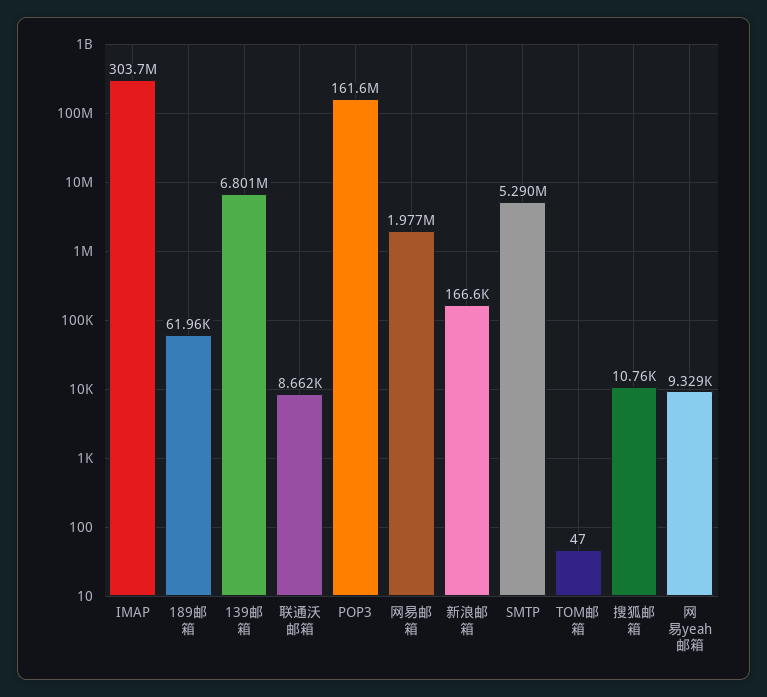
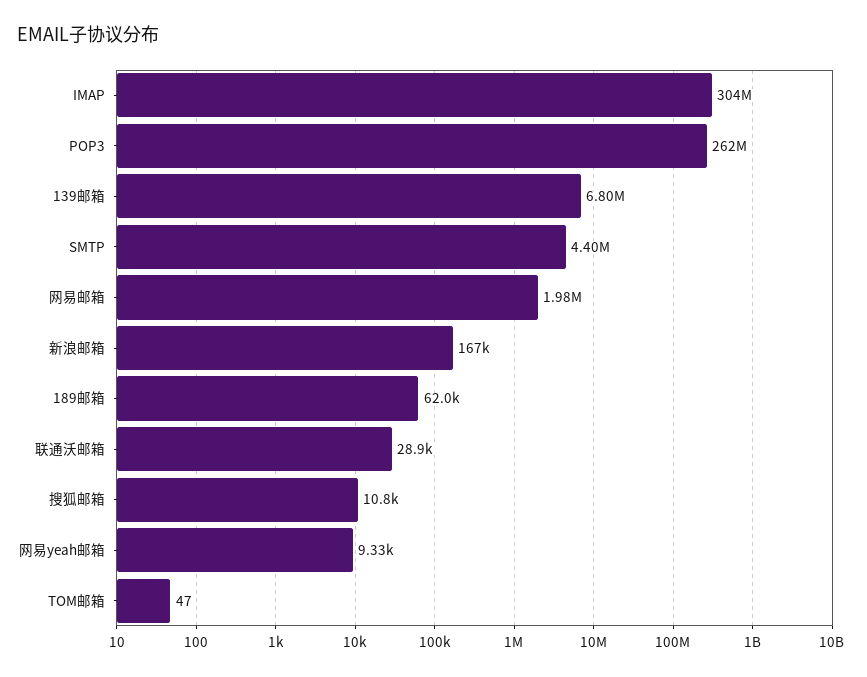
联通沃邮箱: 8662 -> 28900
POP3: 161600000 -> 262000000
SMTP: 5290000 -> 4400000

